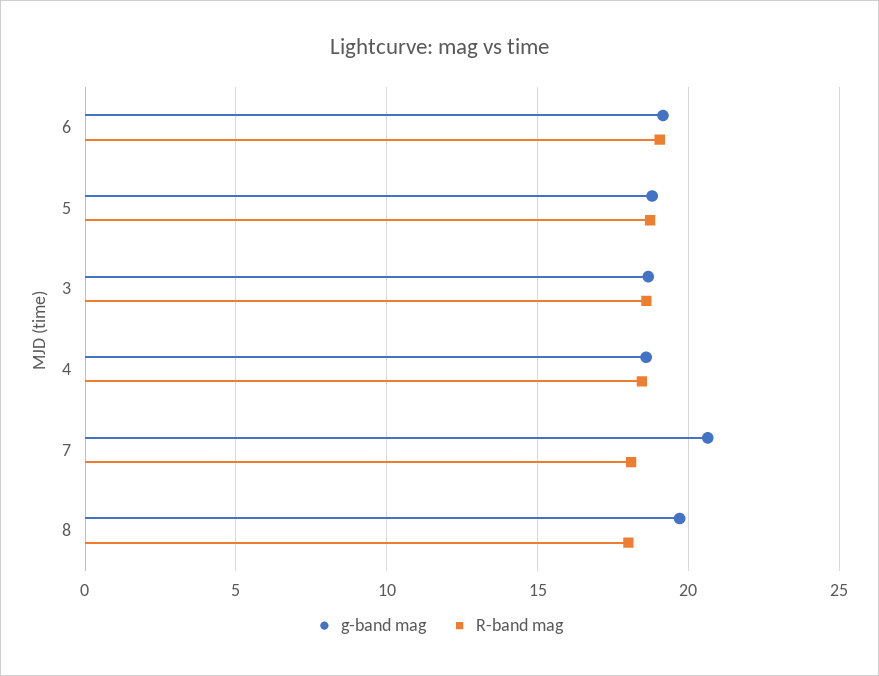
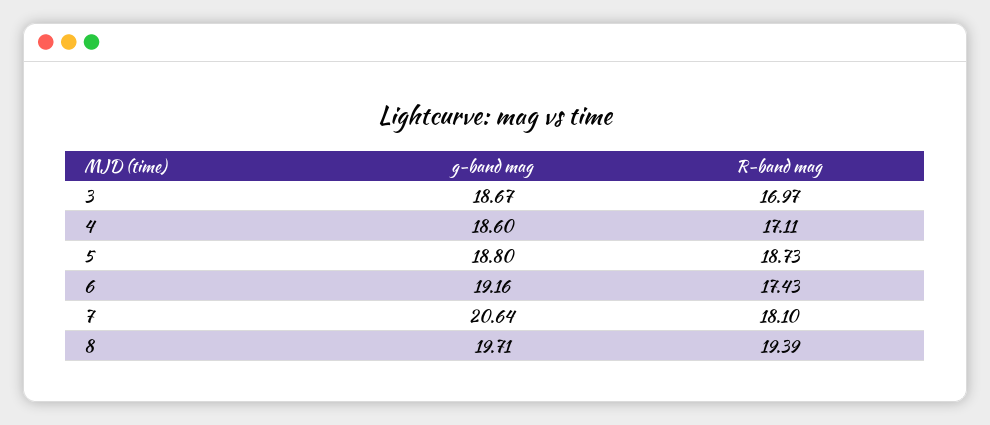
R-band mag, 6: 19 -> 17.43
R-band mag, 3: 18.5 -> 16.97
R-band mag, 4: 18.5 -> 17.11
R-band mag, 8: 18 -> 19.39

